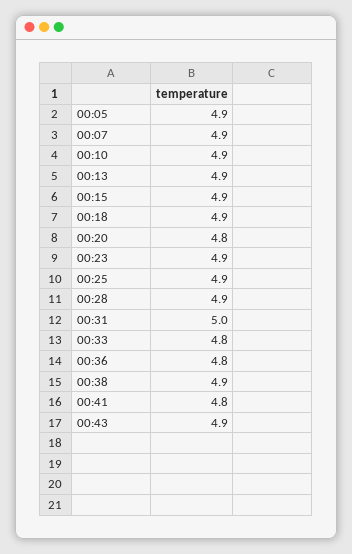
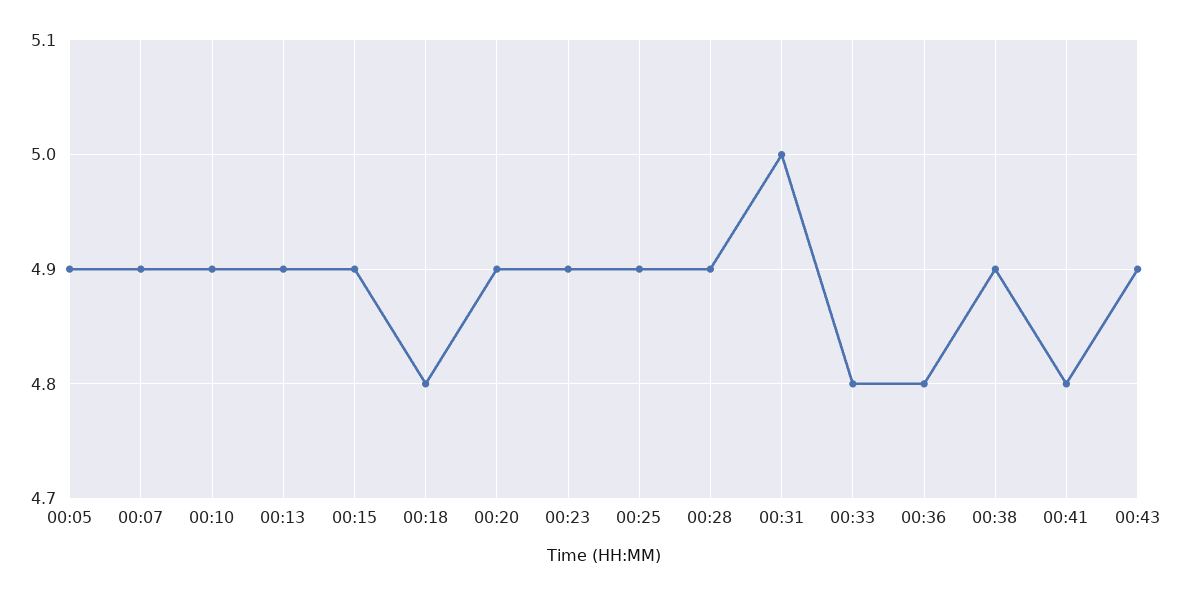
00:18: 4.9 -> 4.8
00:20: 4.8 -> 4.9

